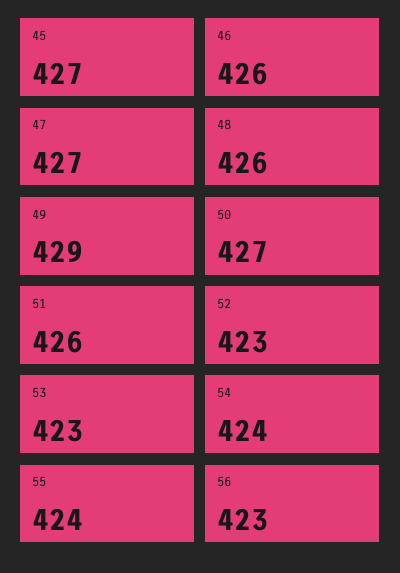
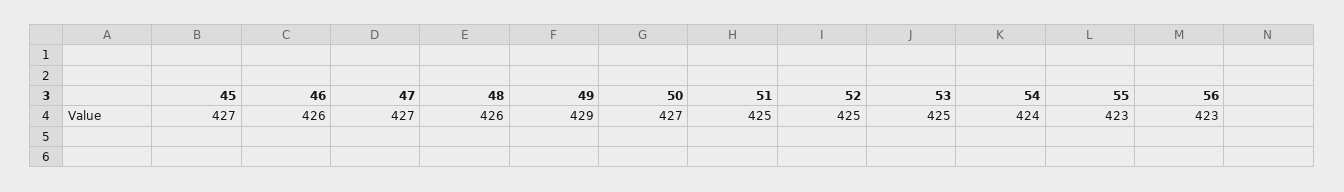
51: 426 -> 425
52: 423 -> 425
53: 423 -> 425
55: 424 -> 423

